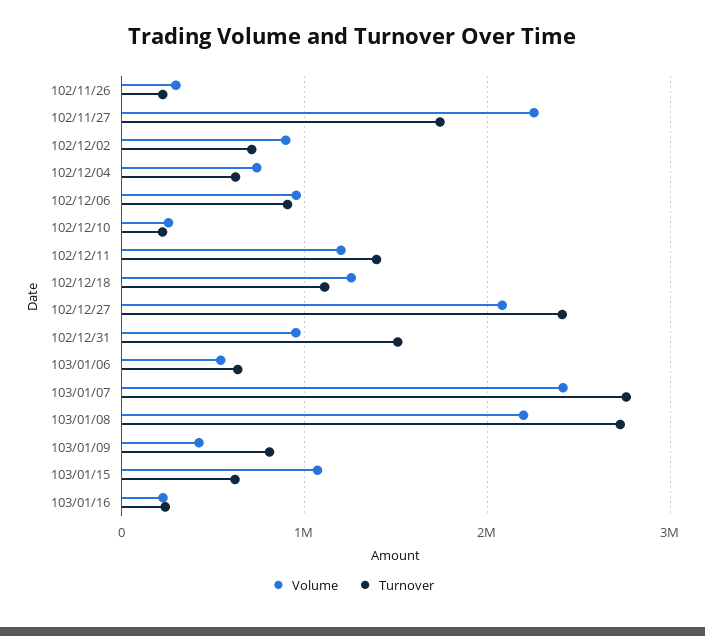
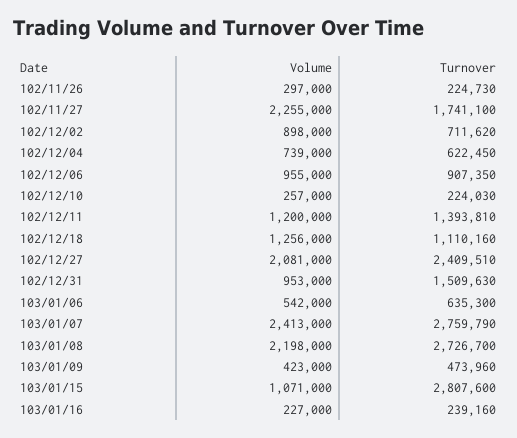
Turnover, 103/01/09: 800000 -> 473960
Turnover, 103/01/15: 600000 -> 2807600

